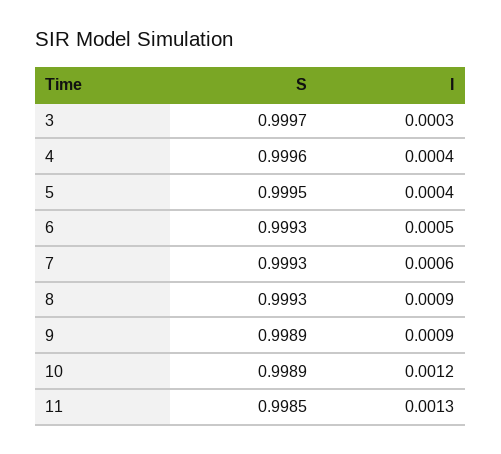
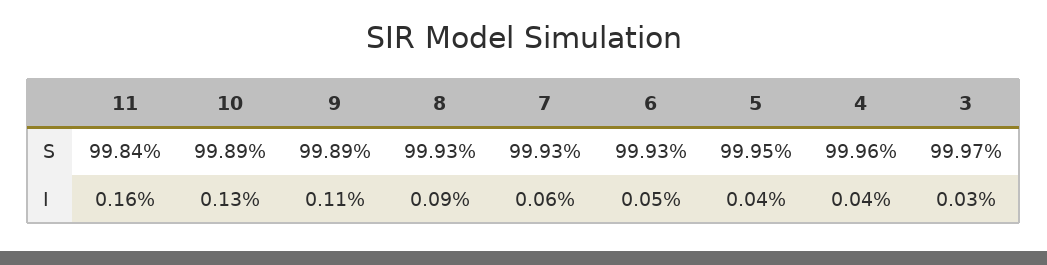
I, 9: 0.0009 -> 0.0011
I, 10: 0.0012 -> 0.0013
S, 11: 0.9985 -> 0.9984
I, 11: 0.0013 -> 0.0016

